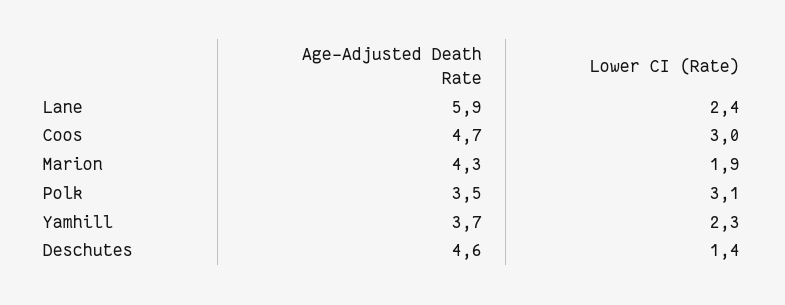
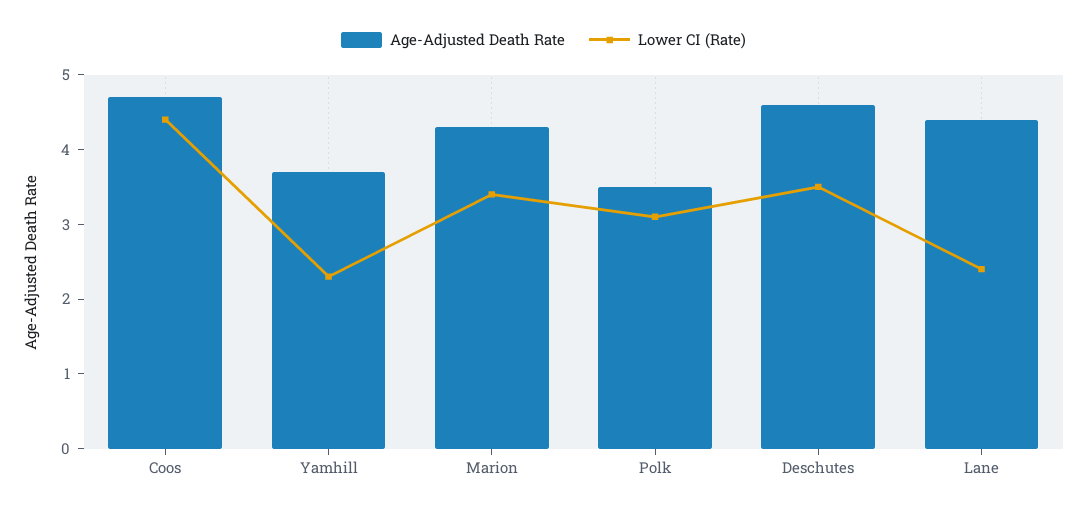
Age-Adjusted Death Rate, Lane: 5.9 -> 4.5
Lower CI (Rate), Coos: 3 -> 4.5
Lower CI (Rate), Marion: 1.9 -> 3.5
Lower CI (Rate), Deschutes: 1.4 -> 3.5

